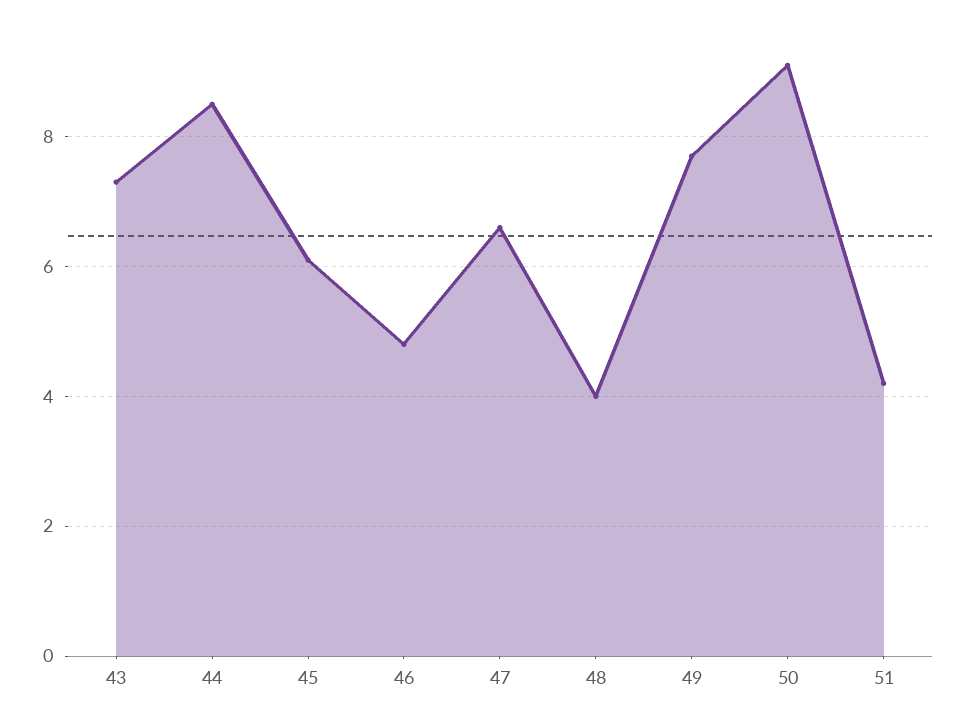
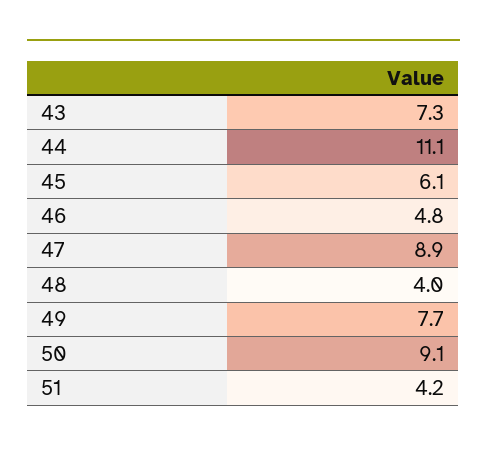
44: 8.5 -> 11.1
47: 6.5 -> 8.9

